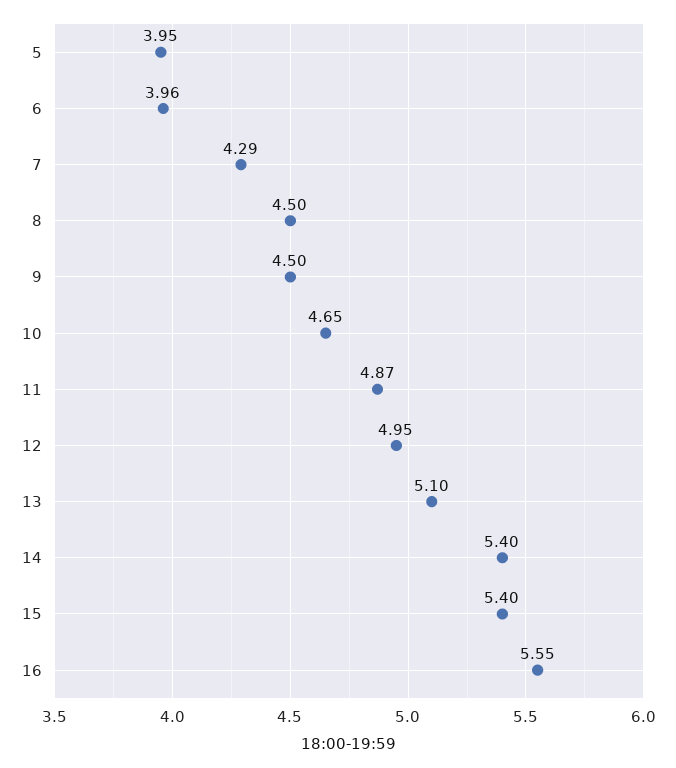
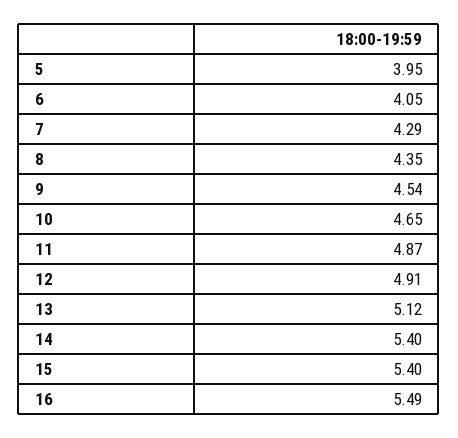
6: 3.96 -> 4.05
8: 4.5 -> 4.35
9: 4.5 -> 4.54
12: 4.95 -> 4.91
13: 5.1 -> 5.12
16: 5.55 -> 5.49

